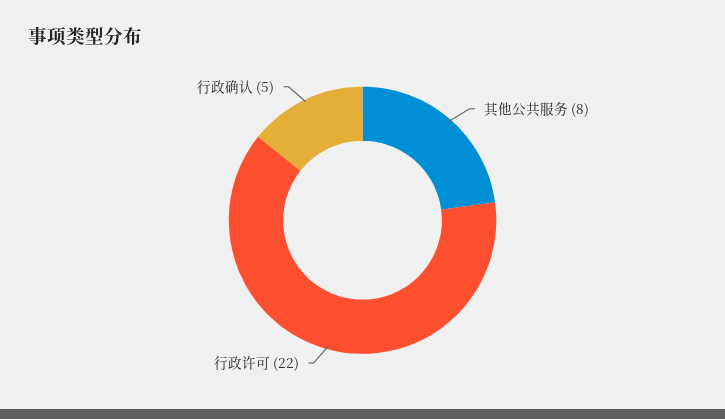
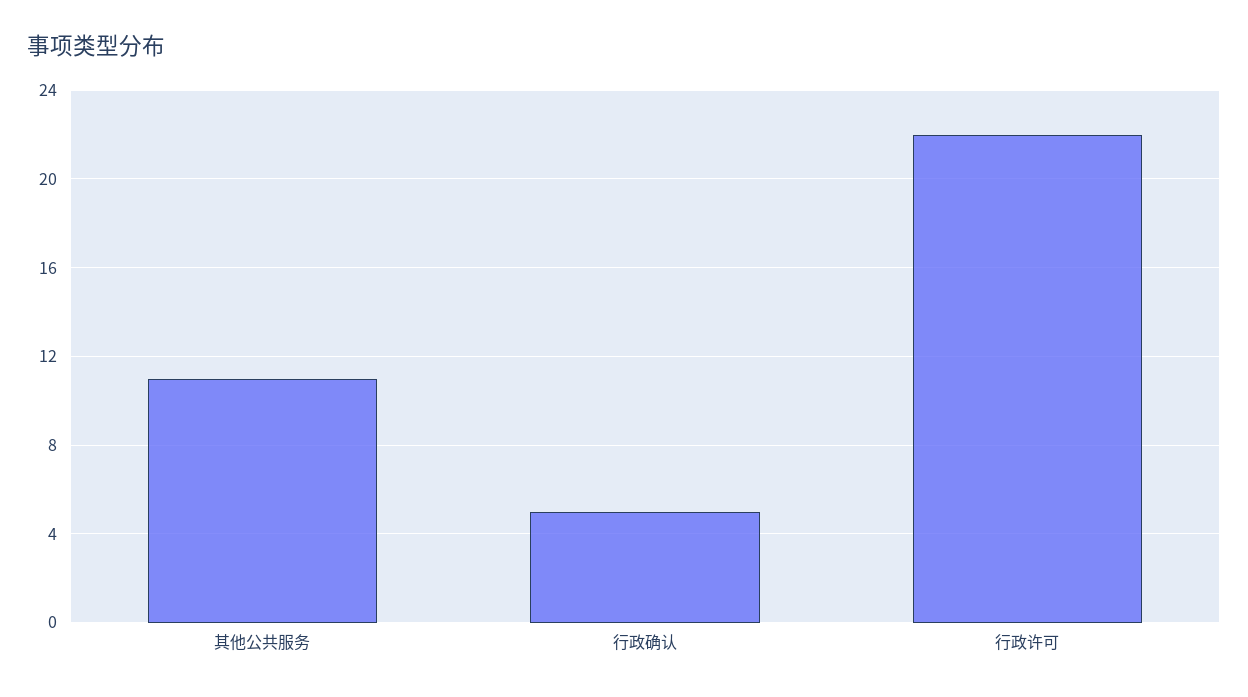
其他公共服务: 8 -> 11

